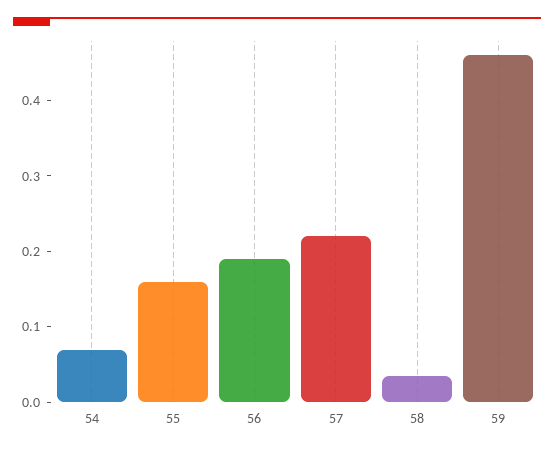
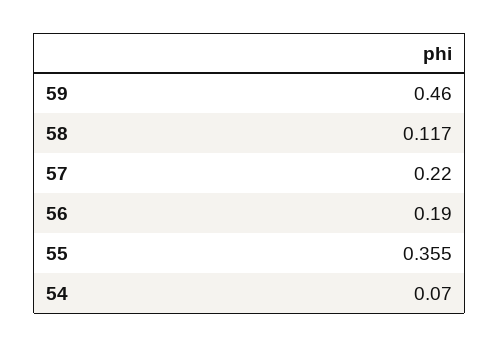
55: 0.16 -> 0.355
58: 0.04 -> 0.117

